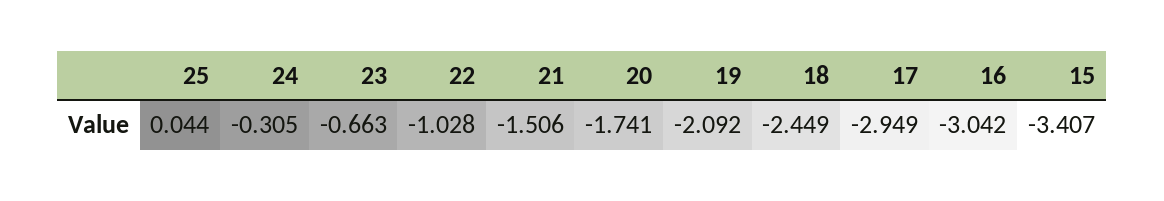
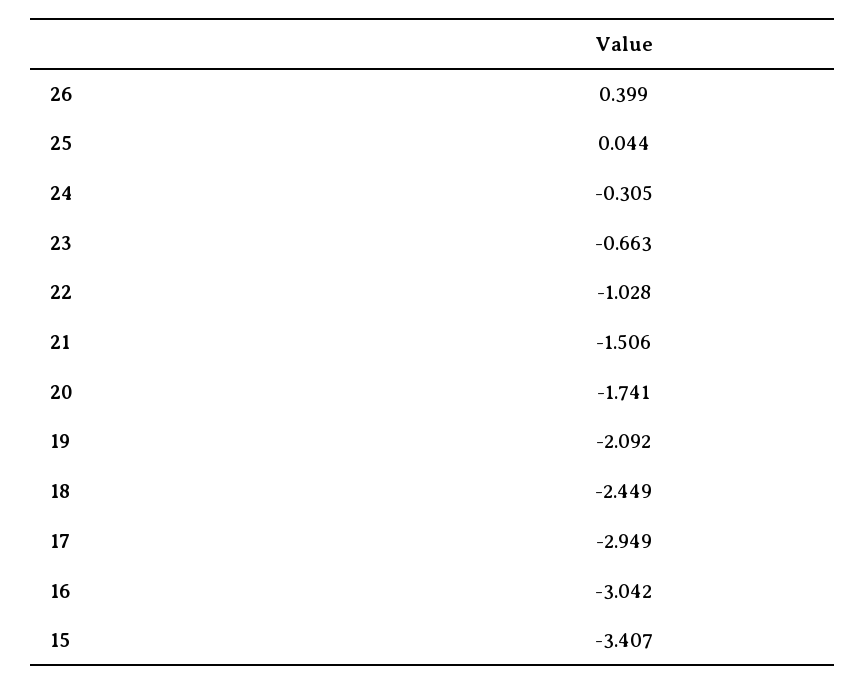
26: none -> 0.399

